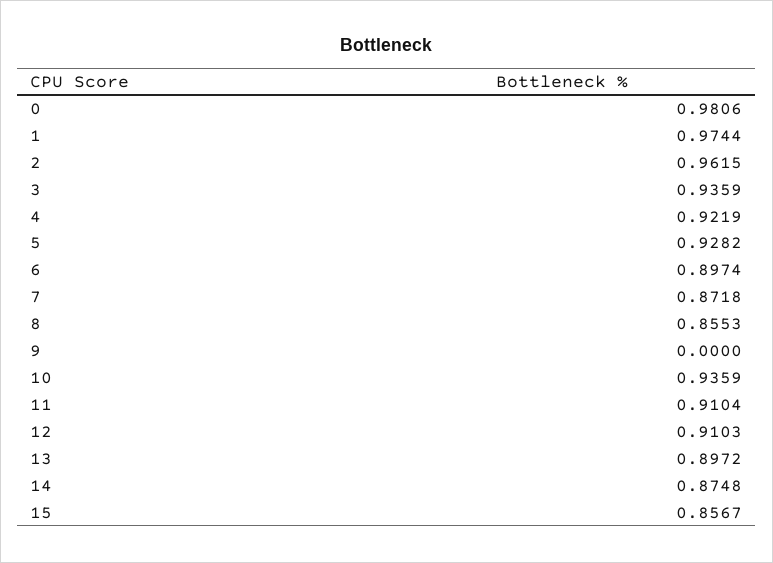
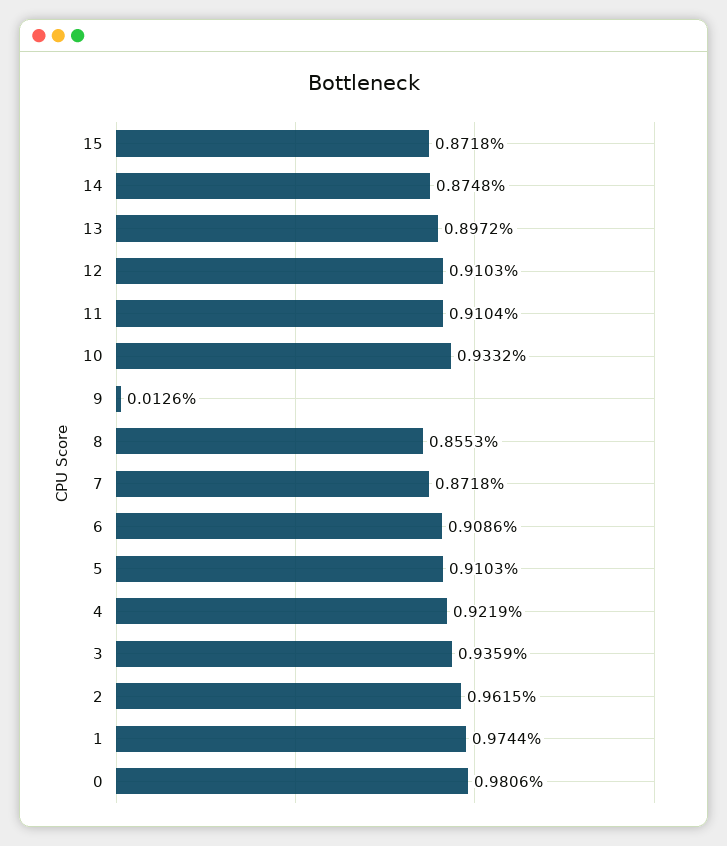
5: 0.9282 -> 0.9103
6: 0.8974 -> 0.9086
9: 0 -> 0.0126
10: 0.9359 -> 0.9332
15: 0.8567 -> 0.8718

